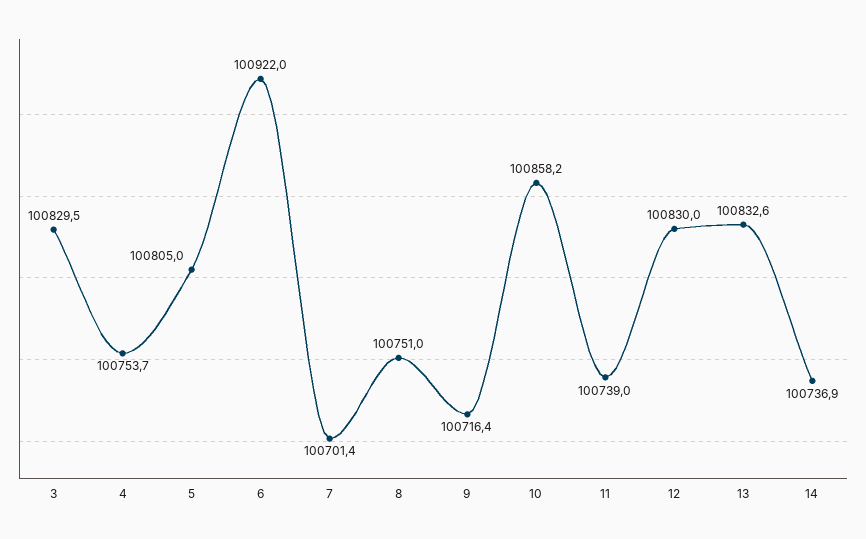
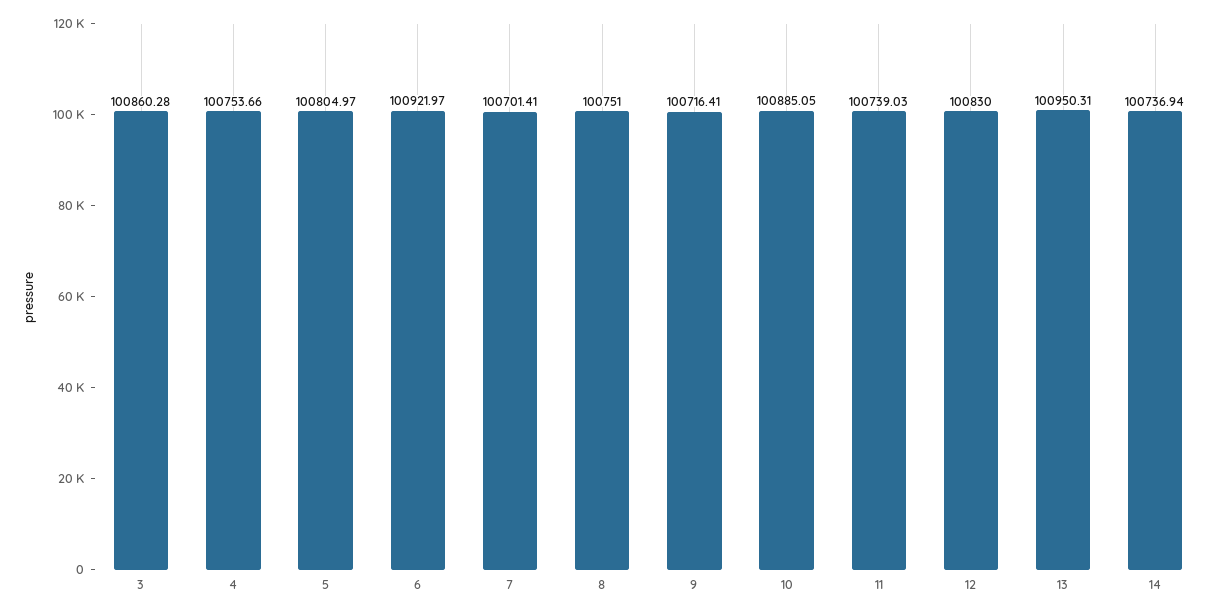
3: 100829.5 -> 100860.28
10: 100858.2 -> 100885.05
13: 100832.6 -> 100950.31

